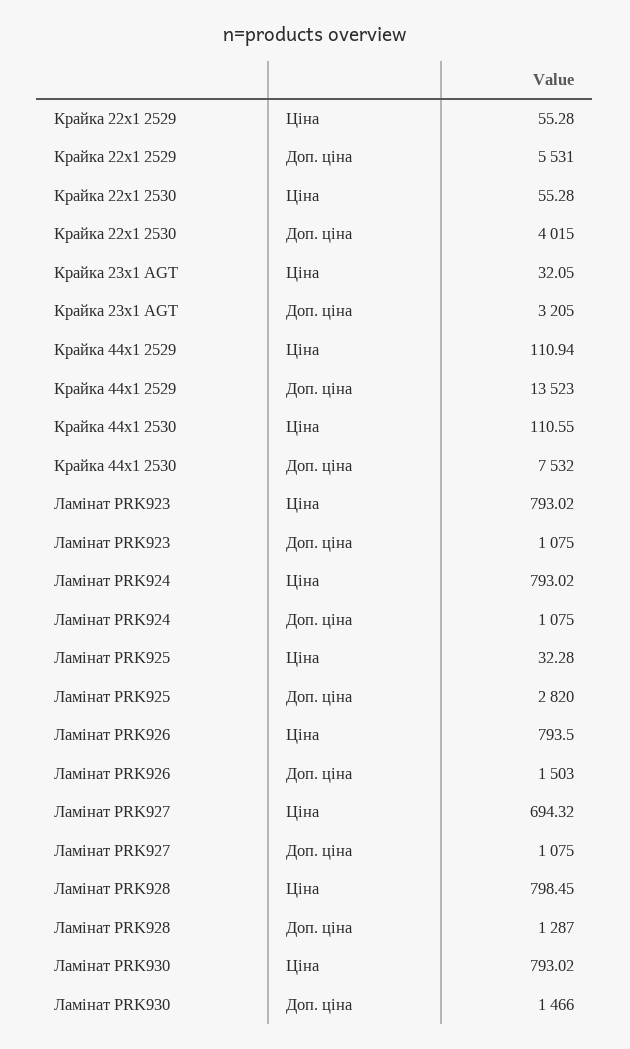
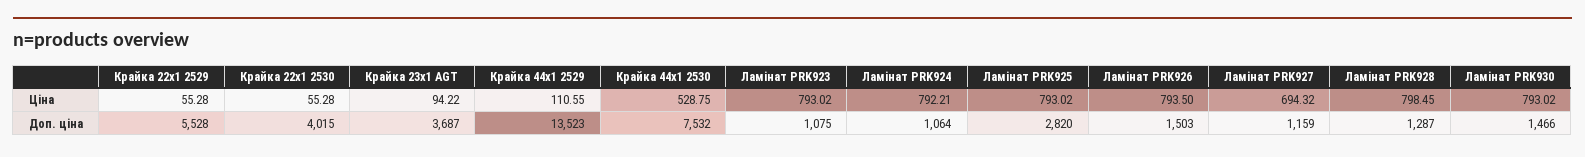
Крайка 22x1 2529, Доп. ціна: 5531 -> 5528
Крайка 23x1 AGT, Ціна: 32.05 -> 94.22
Крайка 23x1 AGT, Доп. ціна: 3205 -> 3687
Крайка 44x1 2529, Ціна: 110.94 -> 110.55
Крайка 44x1 2530, Ціна: 110.55 -> 528.75
Ламінат PRK924, Ціна: 793.02 -> 792.21
Ламінат PRK924, Доп. ціна: 1075 -> 1064
Ламінат PRK925, Ціна: 32.28 -> 793.02
Ламінат PRK927, Доп. ціна: 1075 -> 1159

